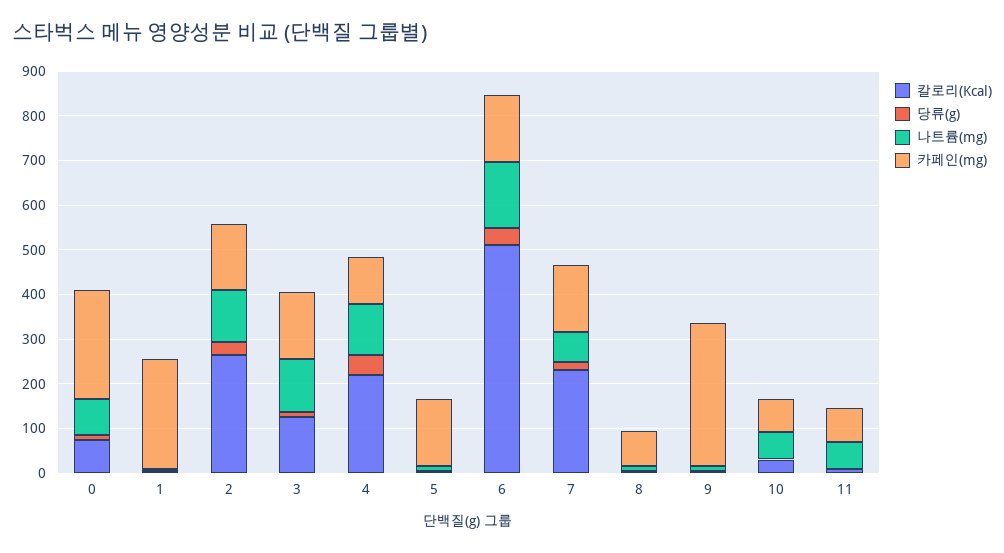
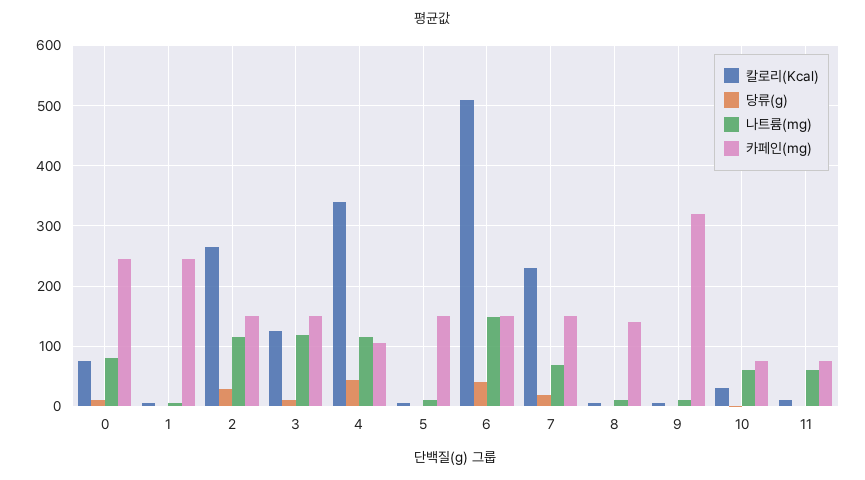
칼로리(Kcal), 4: 220 -> 340
카페인(mg), 8: 80 -> 140

